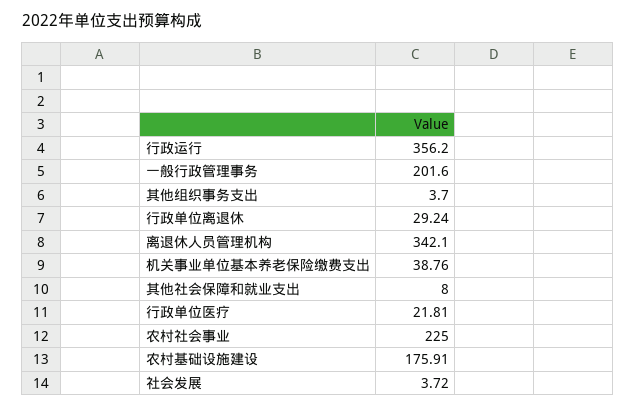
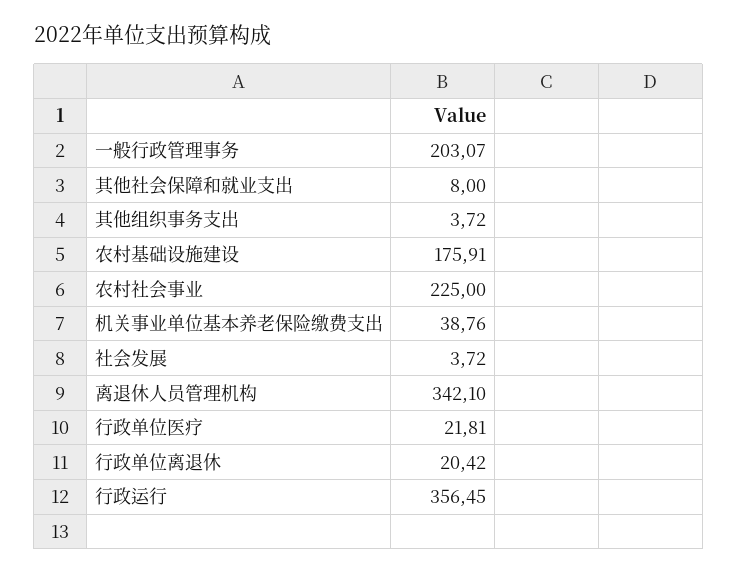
行政运行: 356.2 -> 356.45
一般行政管理事务: 201.6 -> 203.07
其他组织事务支出: 3.7 -> 3.72
行政单位离退休: 29.24 -> 20.42

